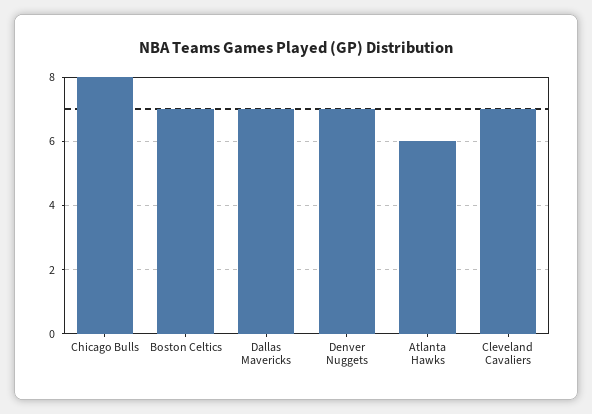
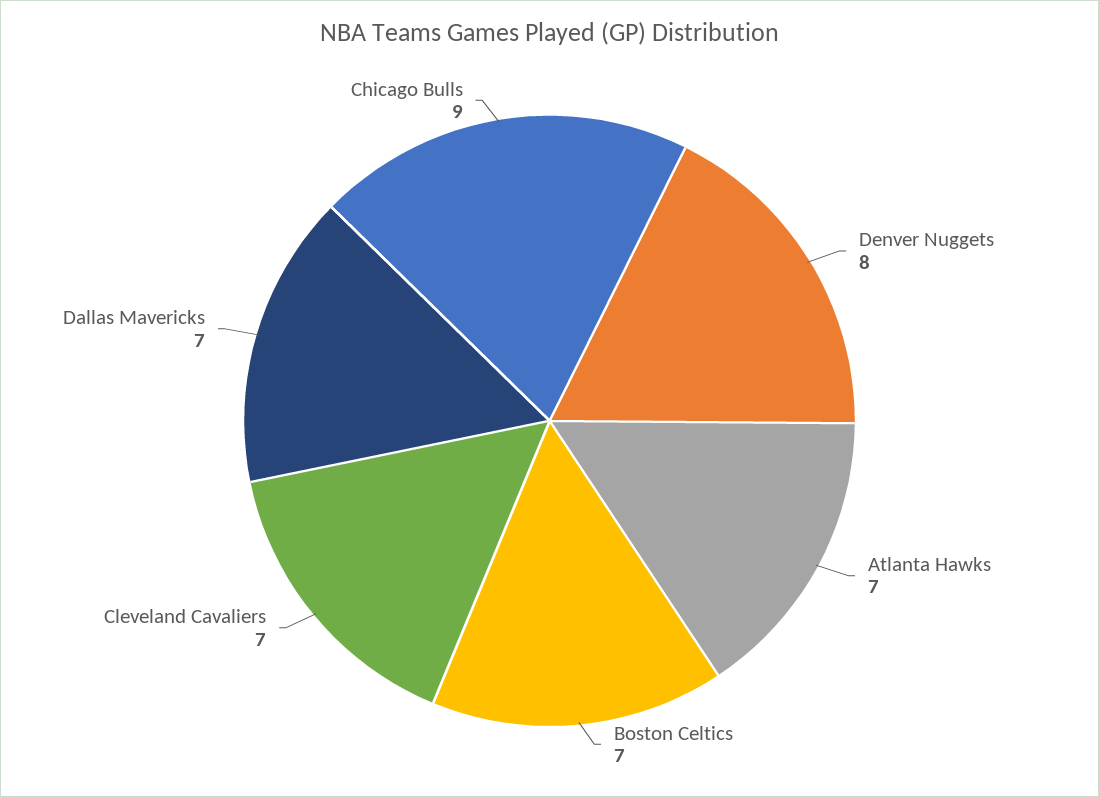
Chicago Bulls: 8 -> 9
Denver Nuggets: 7 -> 8
Atlanta Hawks: 6 -> 7

